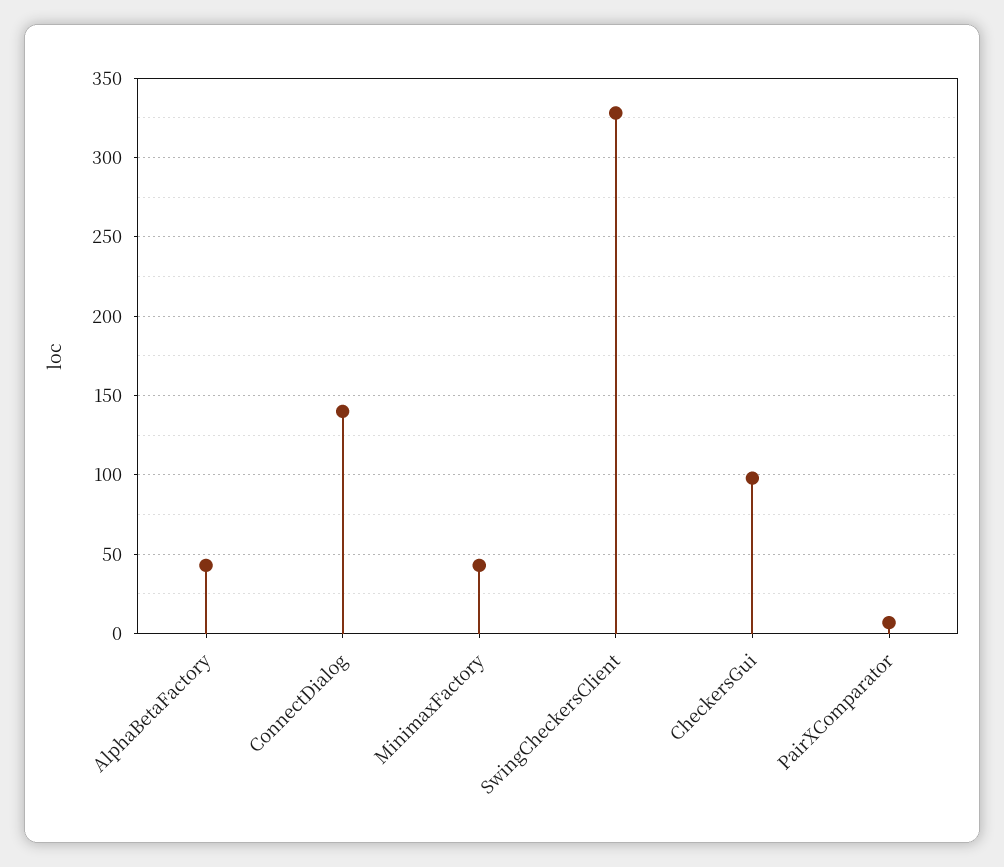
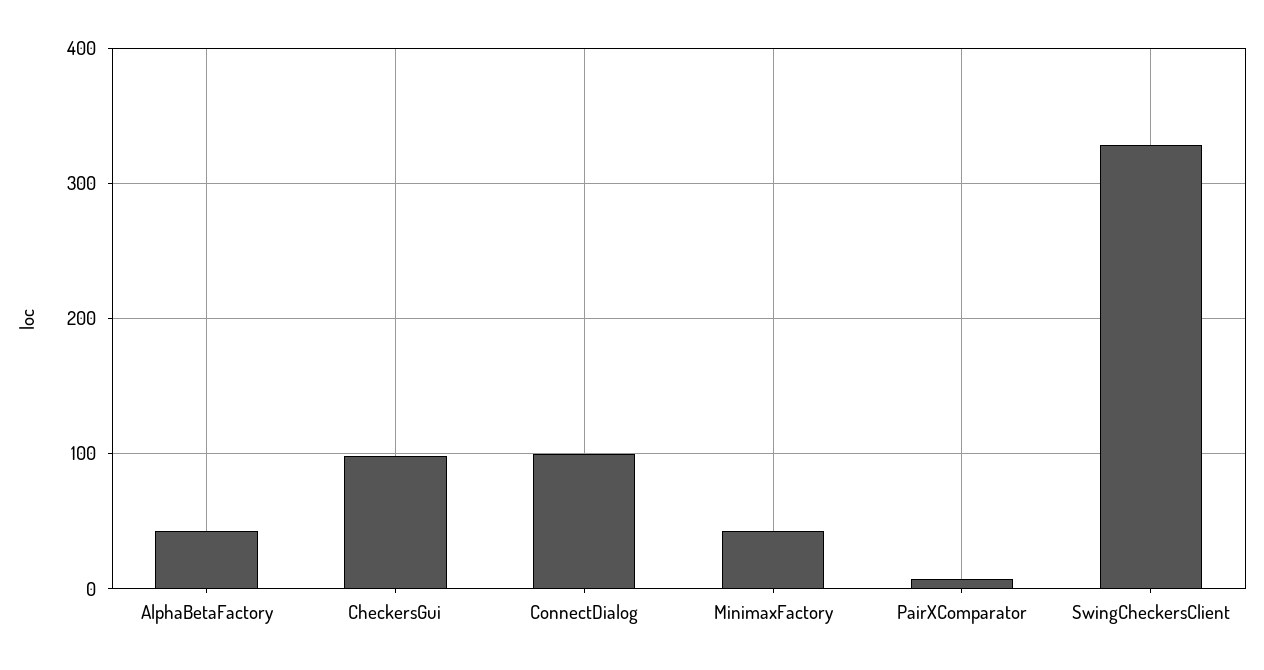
ConnectDialog: 140 -> 100

